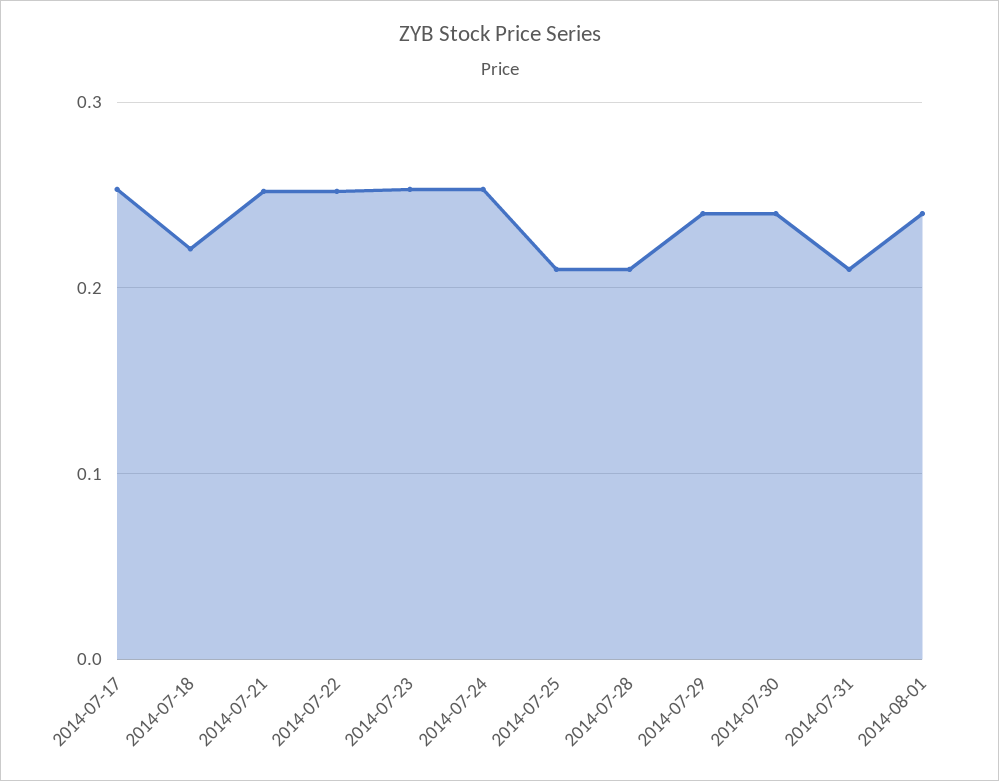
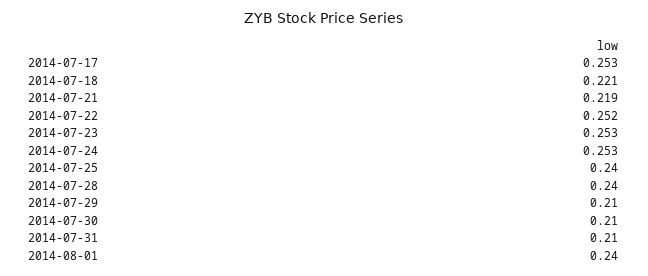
2014-07-21: 0.25 -> 0.219
2014-07-25: 0.21 -> 0.24
2014-07-28: 0.21 -> 0.24
2014-07-29: 0.24 -> 0.21
2014-07-30: 0.24 -> 0.21

